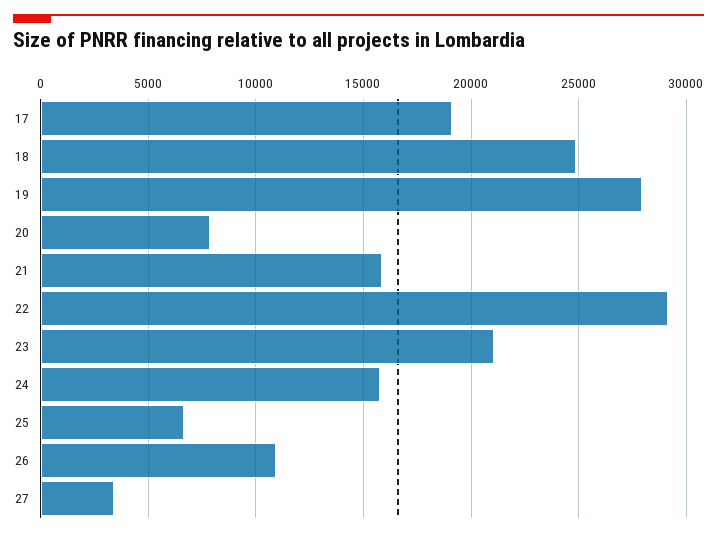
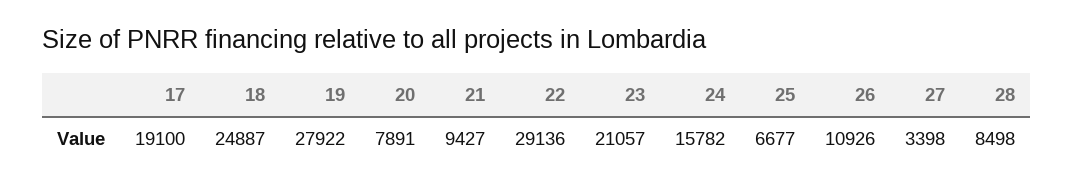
21: 16000 -> 9427
28: none -> 8498

